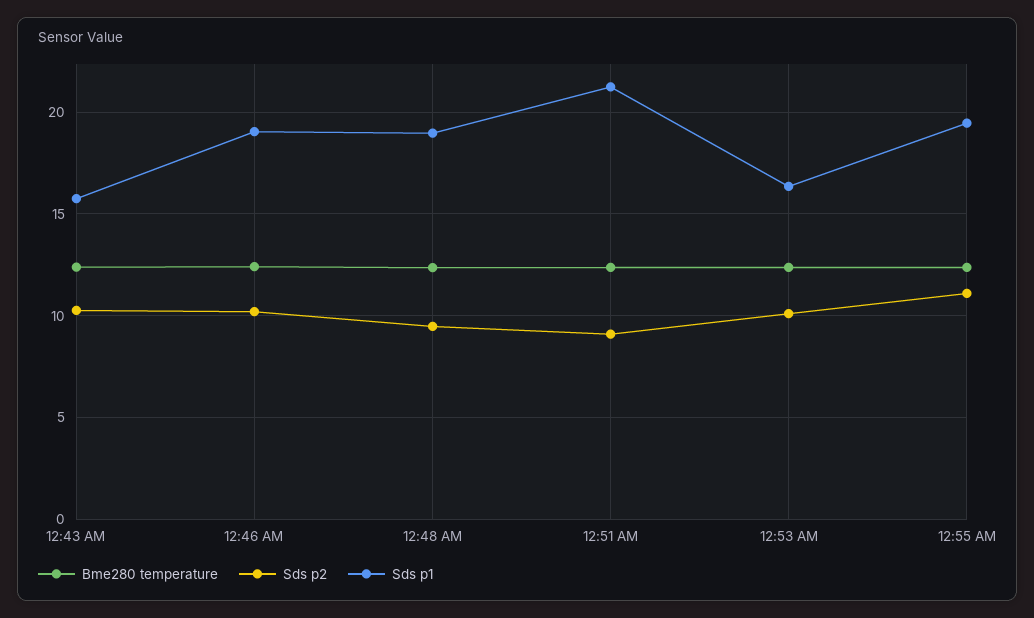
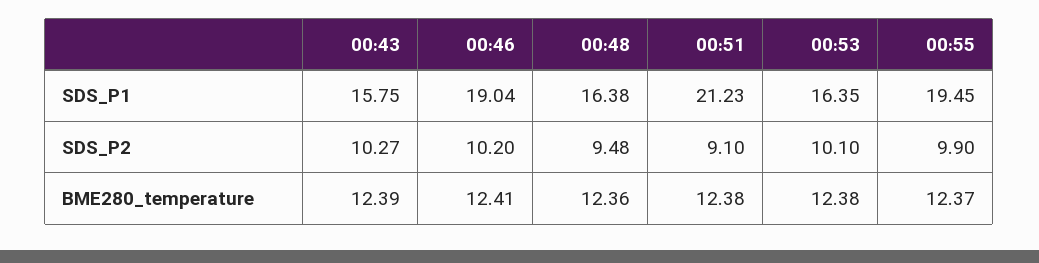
Sds p1, 12:48 AM: 19 -> 16.38
Sds p2, 12:55 AM: 11 -> 9.9

